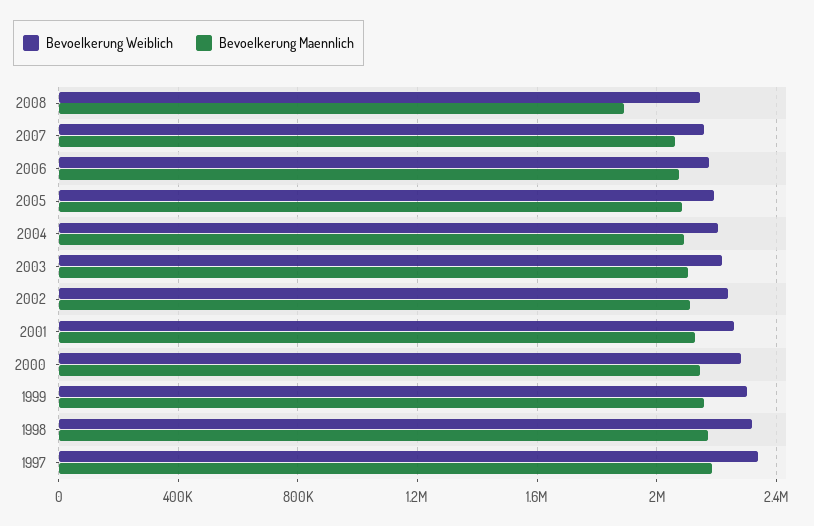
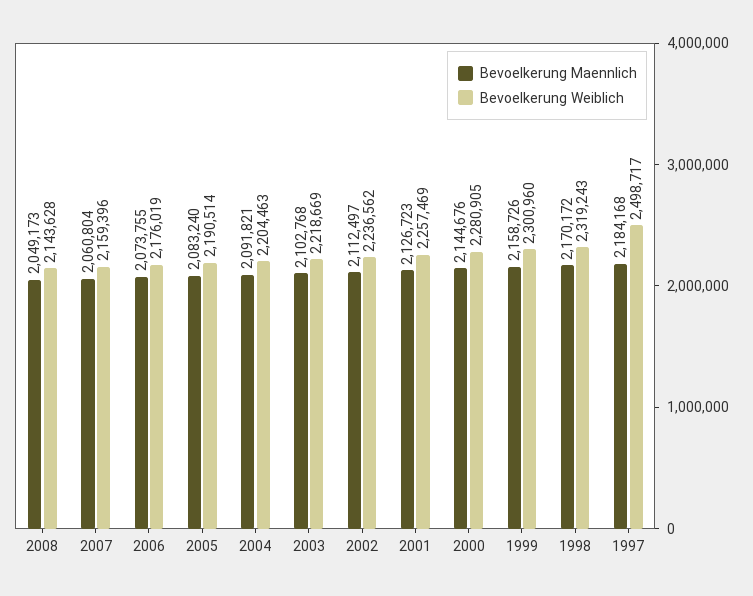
Bevoelkerung Maennlich, 2008: 1900000 -> 2049173
Bevoelkerung Weiblich, 1997: 2350000 -> 2498717

